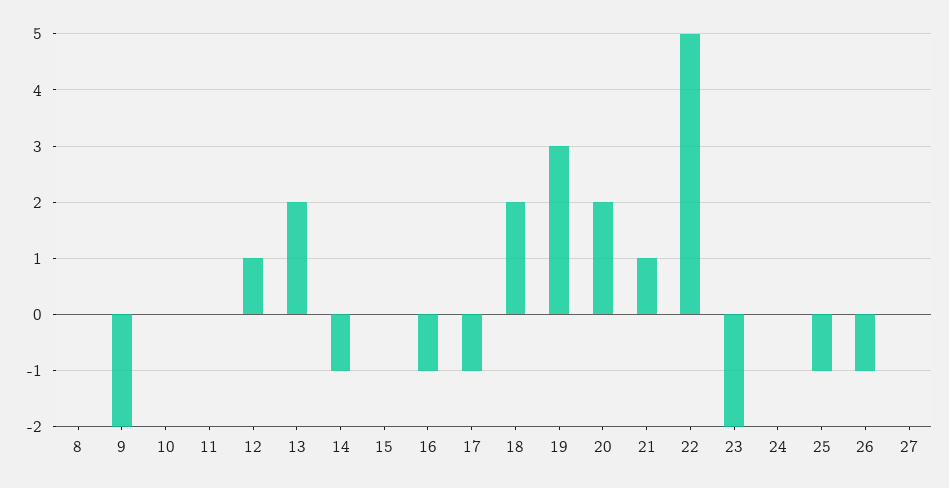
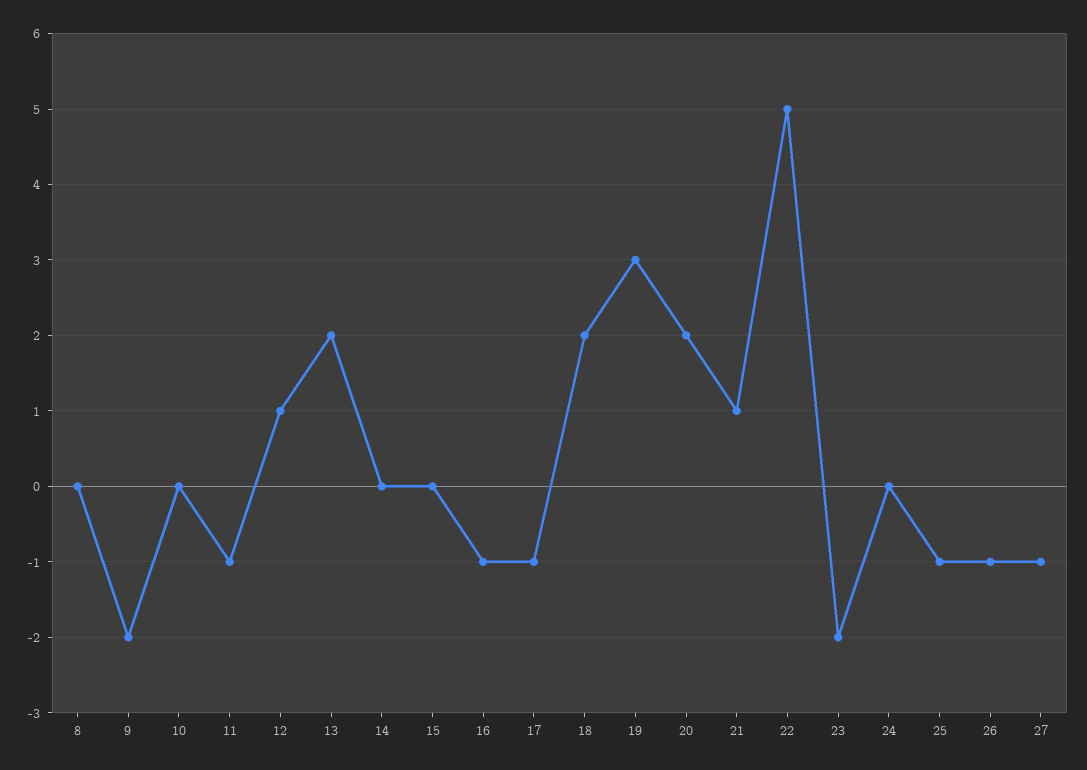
11: 0 -> -1
14: -1 -> 0
27: 0 -> -1

